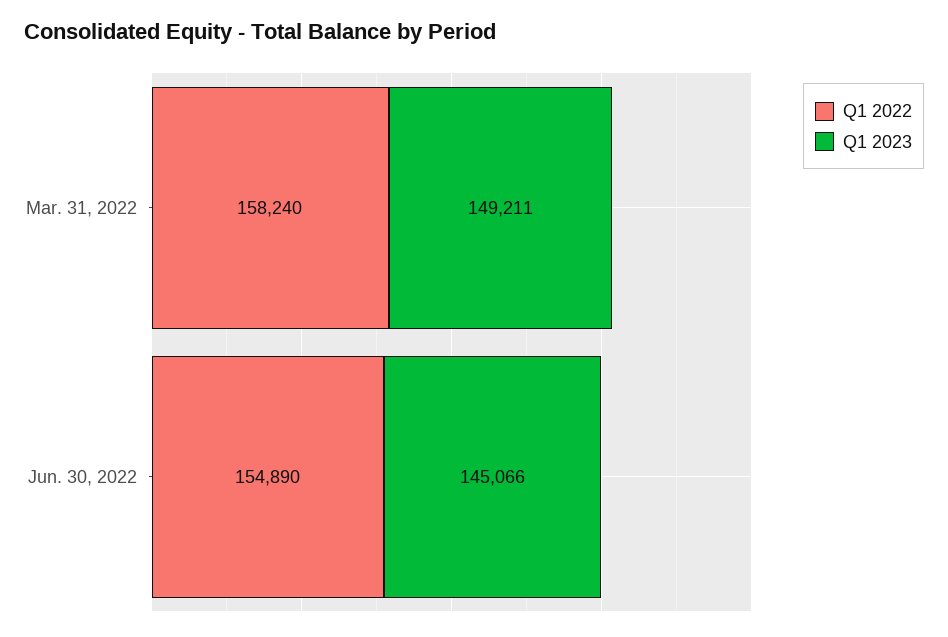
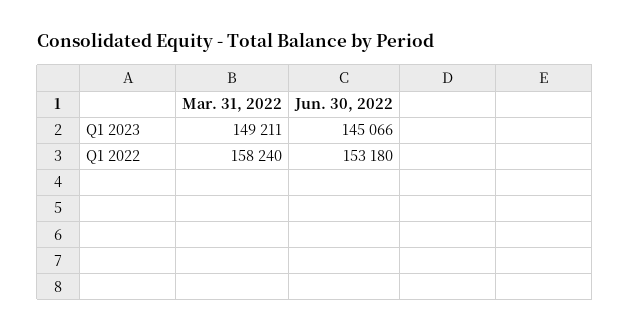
Q1 2022, Jun. 30, 2022: 154890 -> 153180

